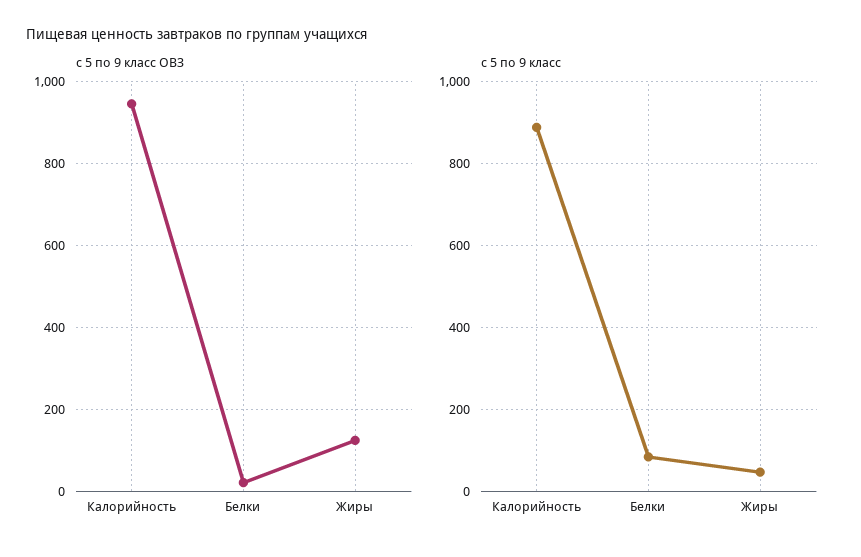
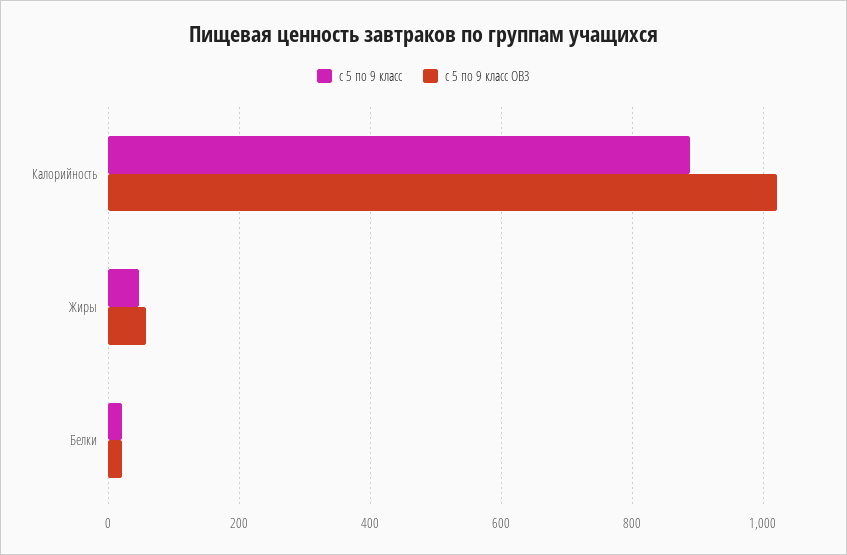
с 5 по 9 класс ОВЗ, Калорийность: 940 -> 1020
с 5 по 9 класс ОВЗ, Жиры: 120 -> 60
с 5 по 9 класс, Белки: 80 -> 20

